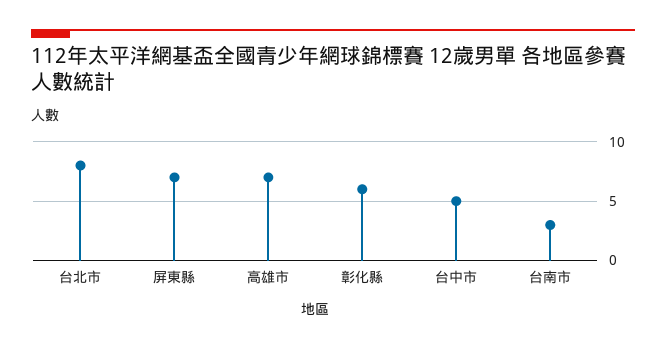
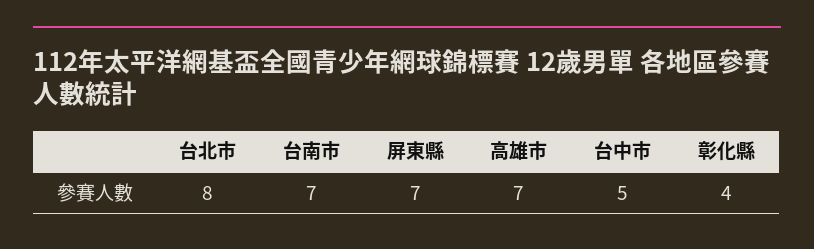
彰化縣: 6 -> 4
台南市: 3 -> 7

